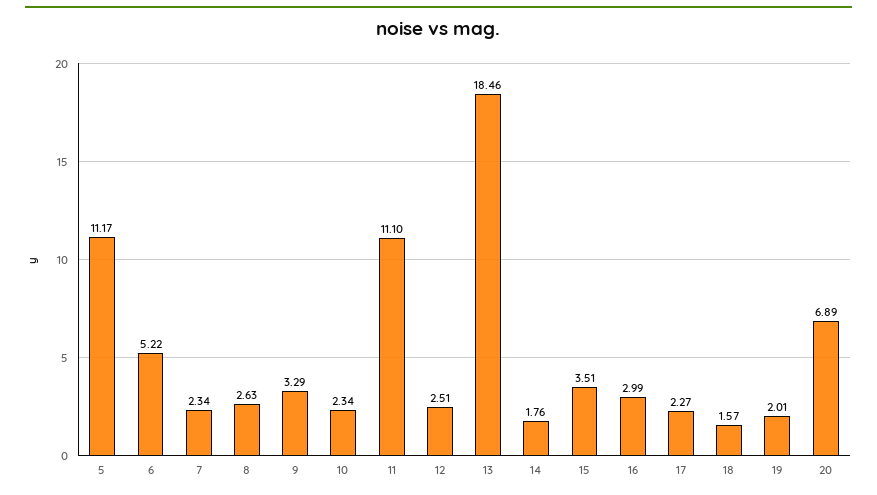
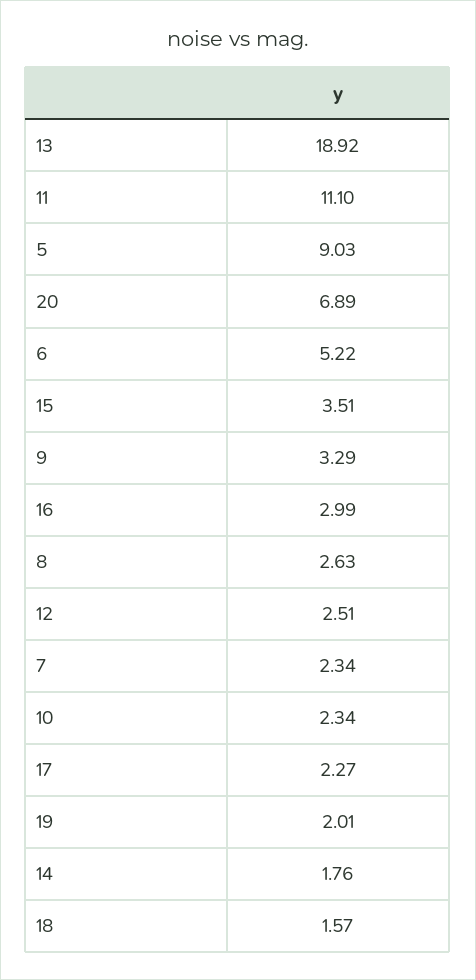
5: 11.17 -> 9.03
13: 18.46 -> 18.92

